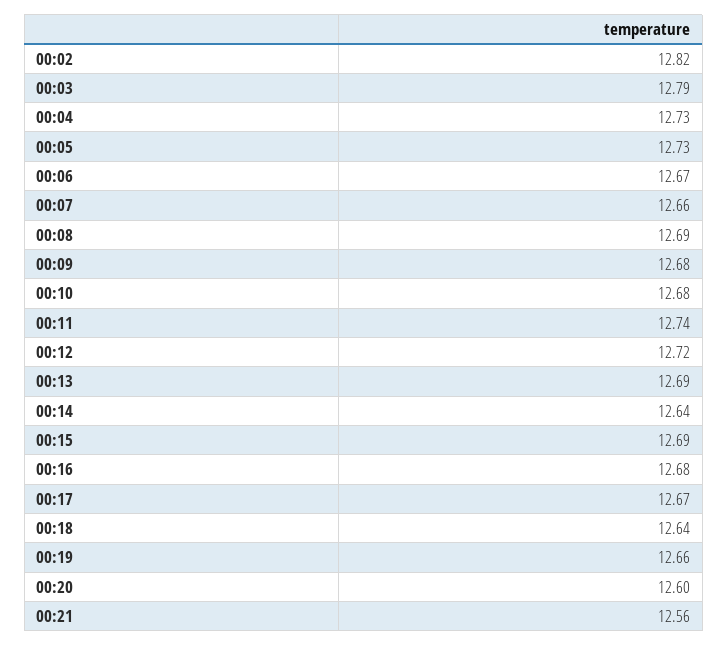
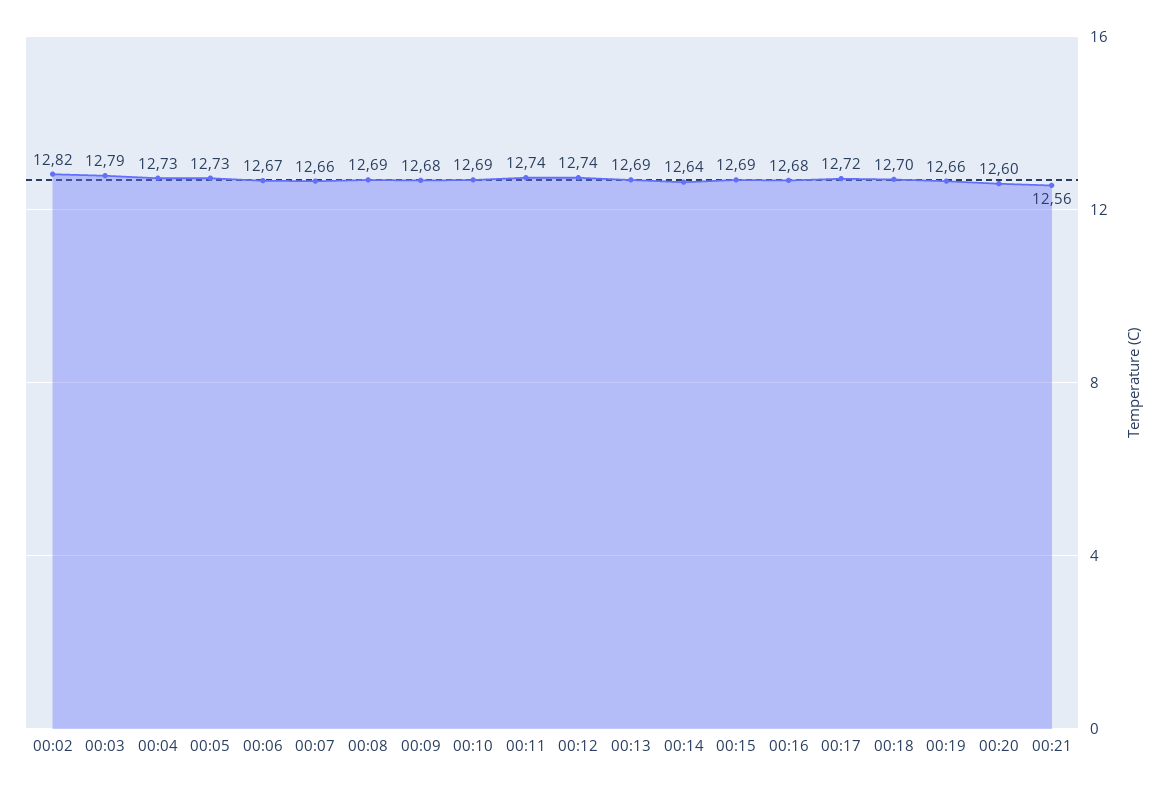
00:10: 12.68 -> 12.69
00:12: 12.72 -> 12.74
00:17: 12.67 -> 12.72
00:18: 12.64 -> 12.7

